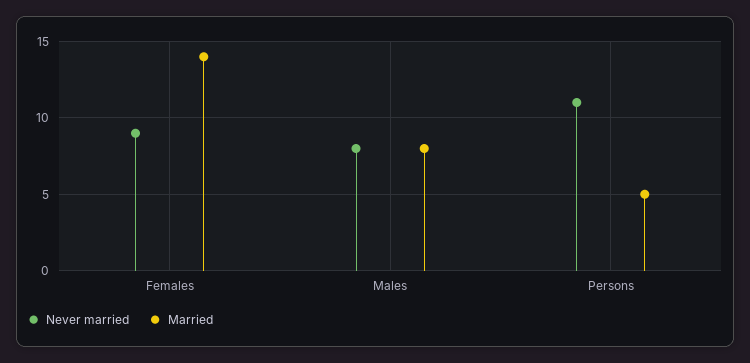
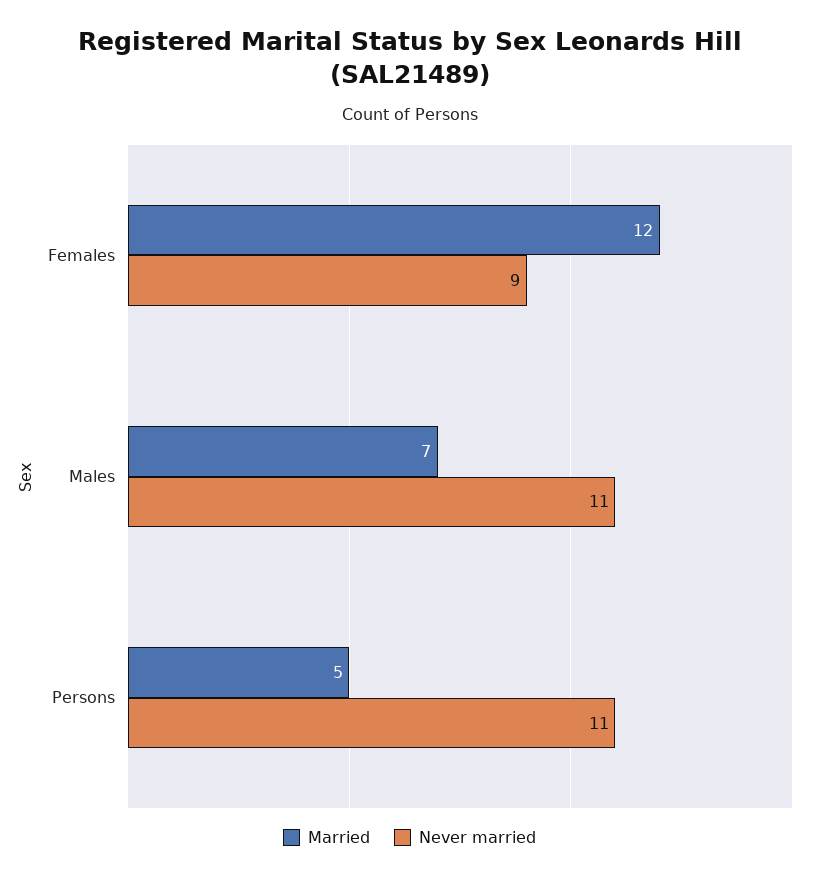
Married, Females: 14 -> 12
Never married, Males: 8 -> 11
Married, Males: 8 -> 7

